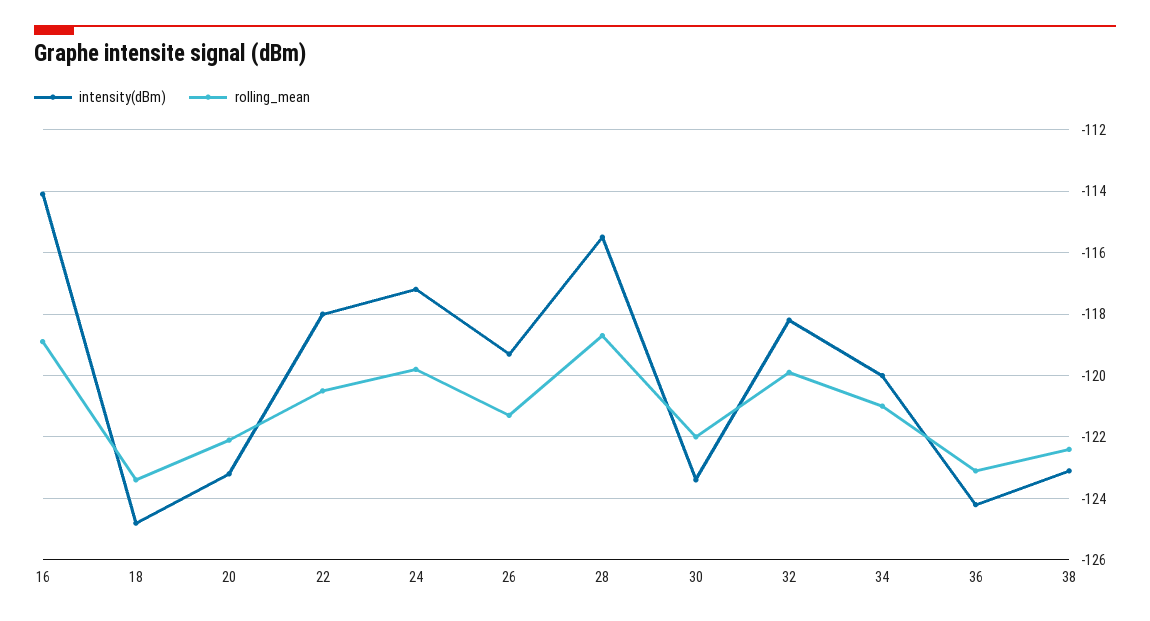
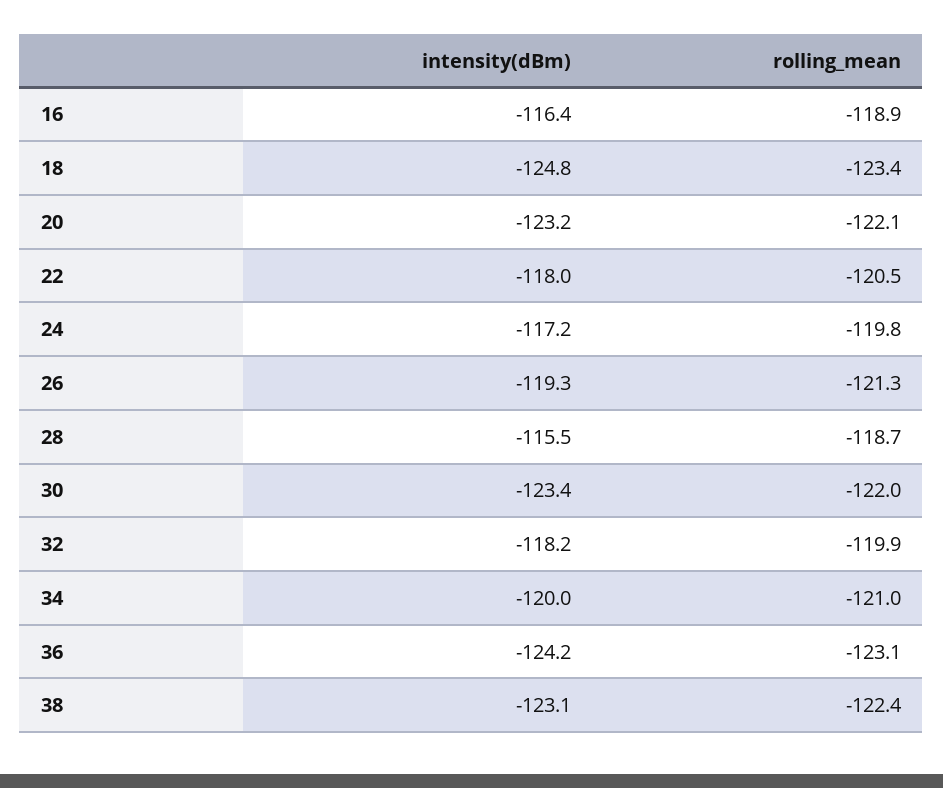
intensity(dBm), 16: -114 -> -116.4

